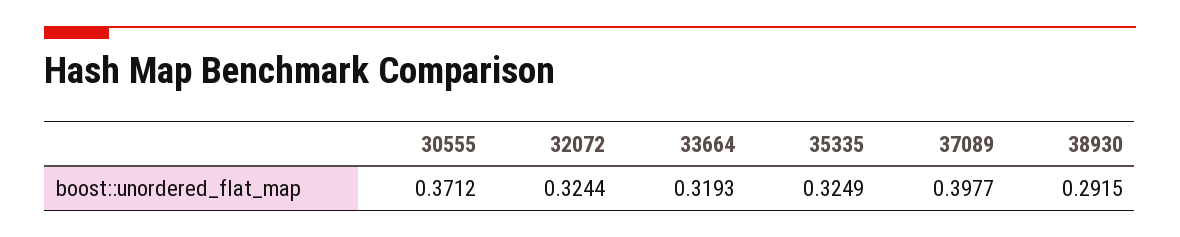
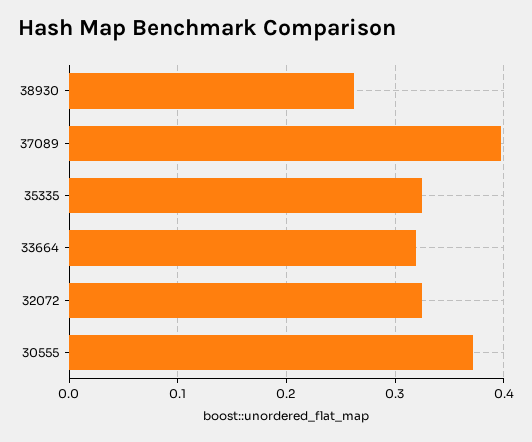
38930: 0.2915 -> 0.26

